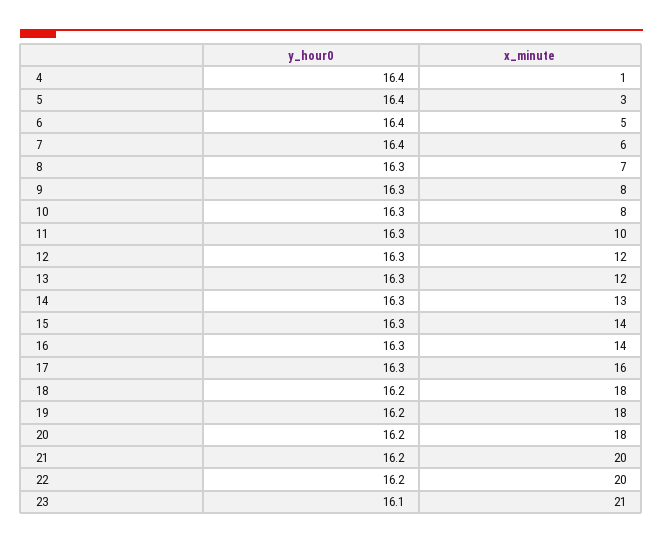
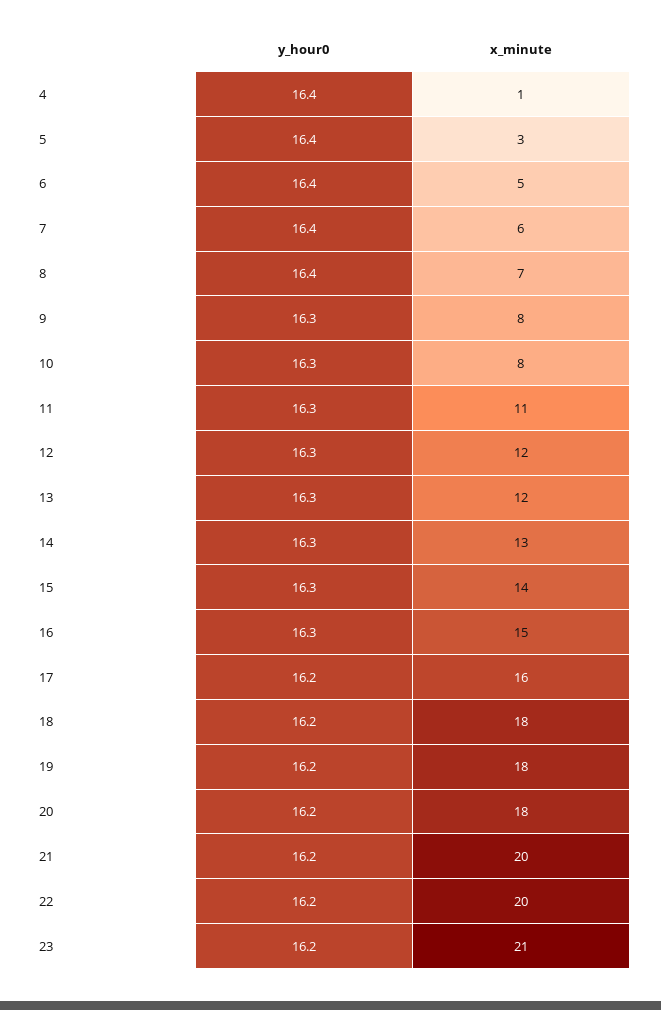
y_hour0, 8: 16.3 -> 16.4
x_minute, 11: 10 -> 11
x_minute, 16: 14 -> 15
y_hour0, 17: 16.3 -> 16.2
y_hour0, 23: 16.1 -> 16.2

